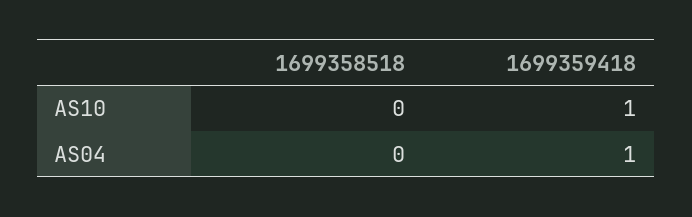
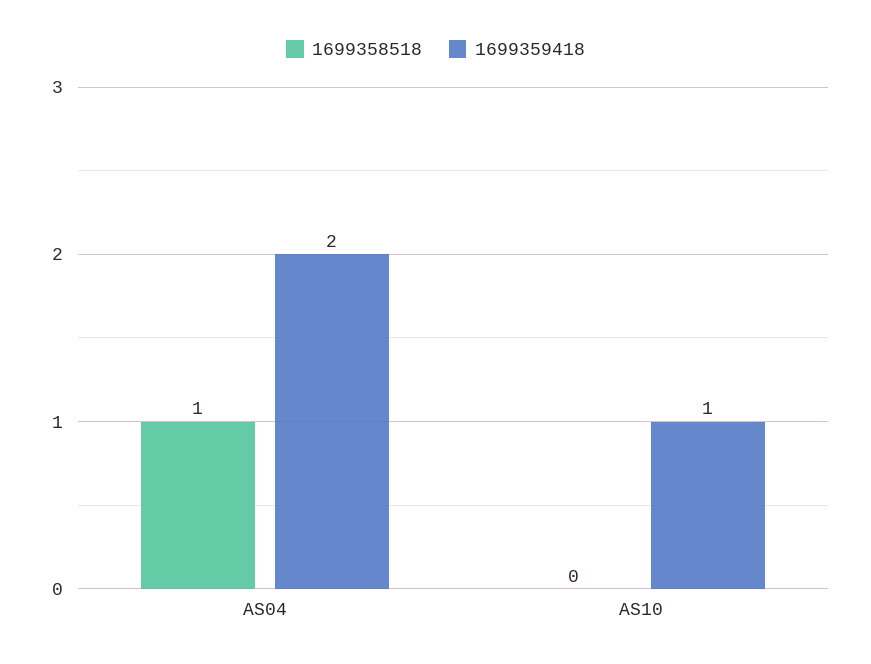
1699358518, AS04: 0 -> 1
1699359418, AS04: 1 -> 2

